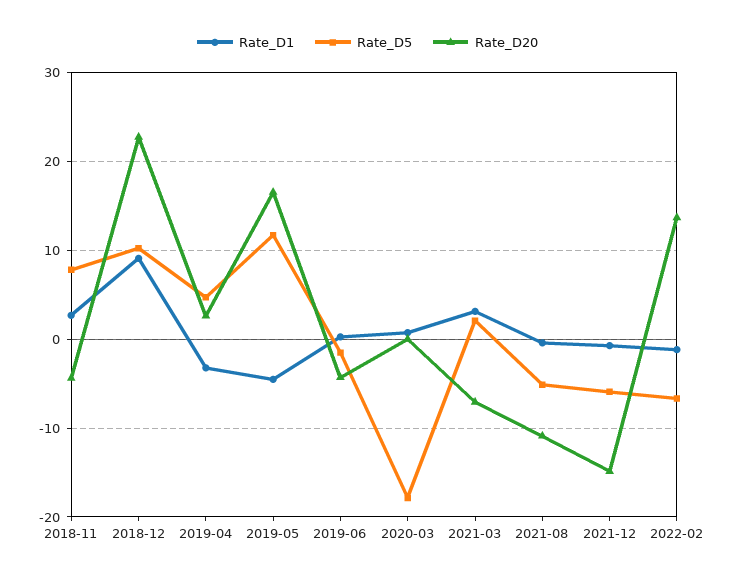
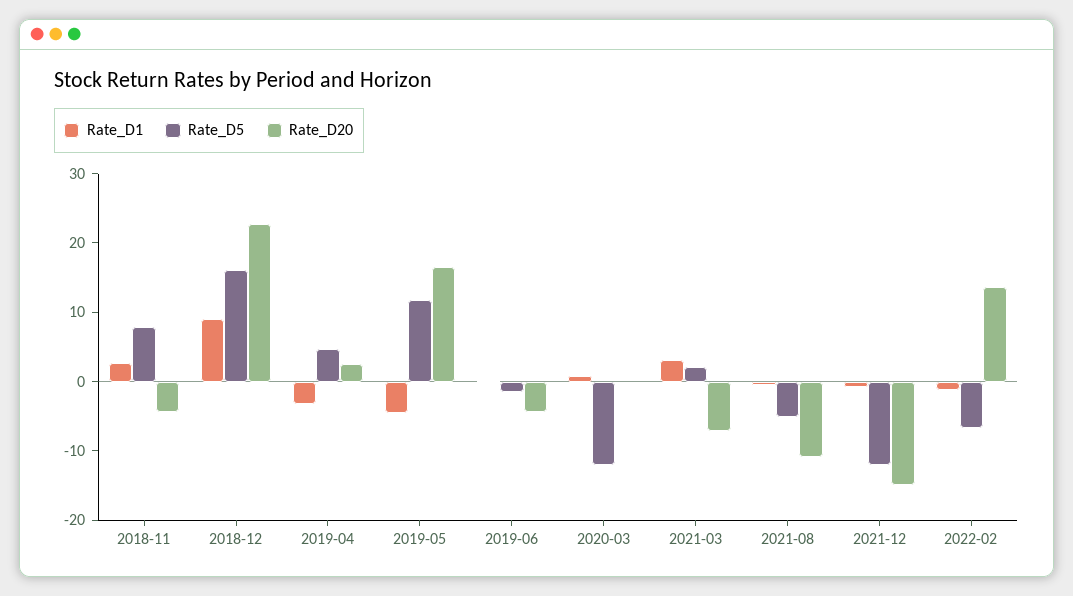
Rate_D5, 2018-12: 10 -> 16
Rate_D5, 2020-03: -18 -> -12
Rate_D5, 2021-12: -6 -> -12

